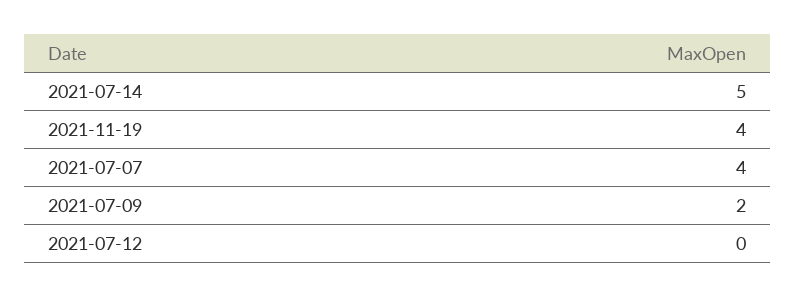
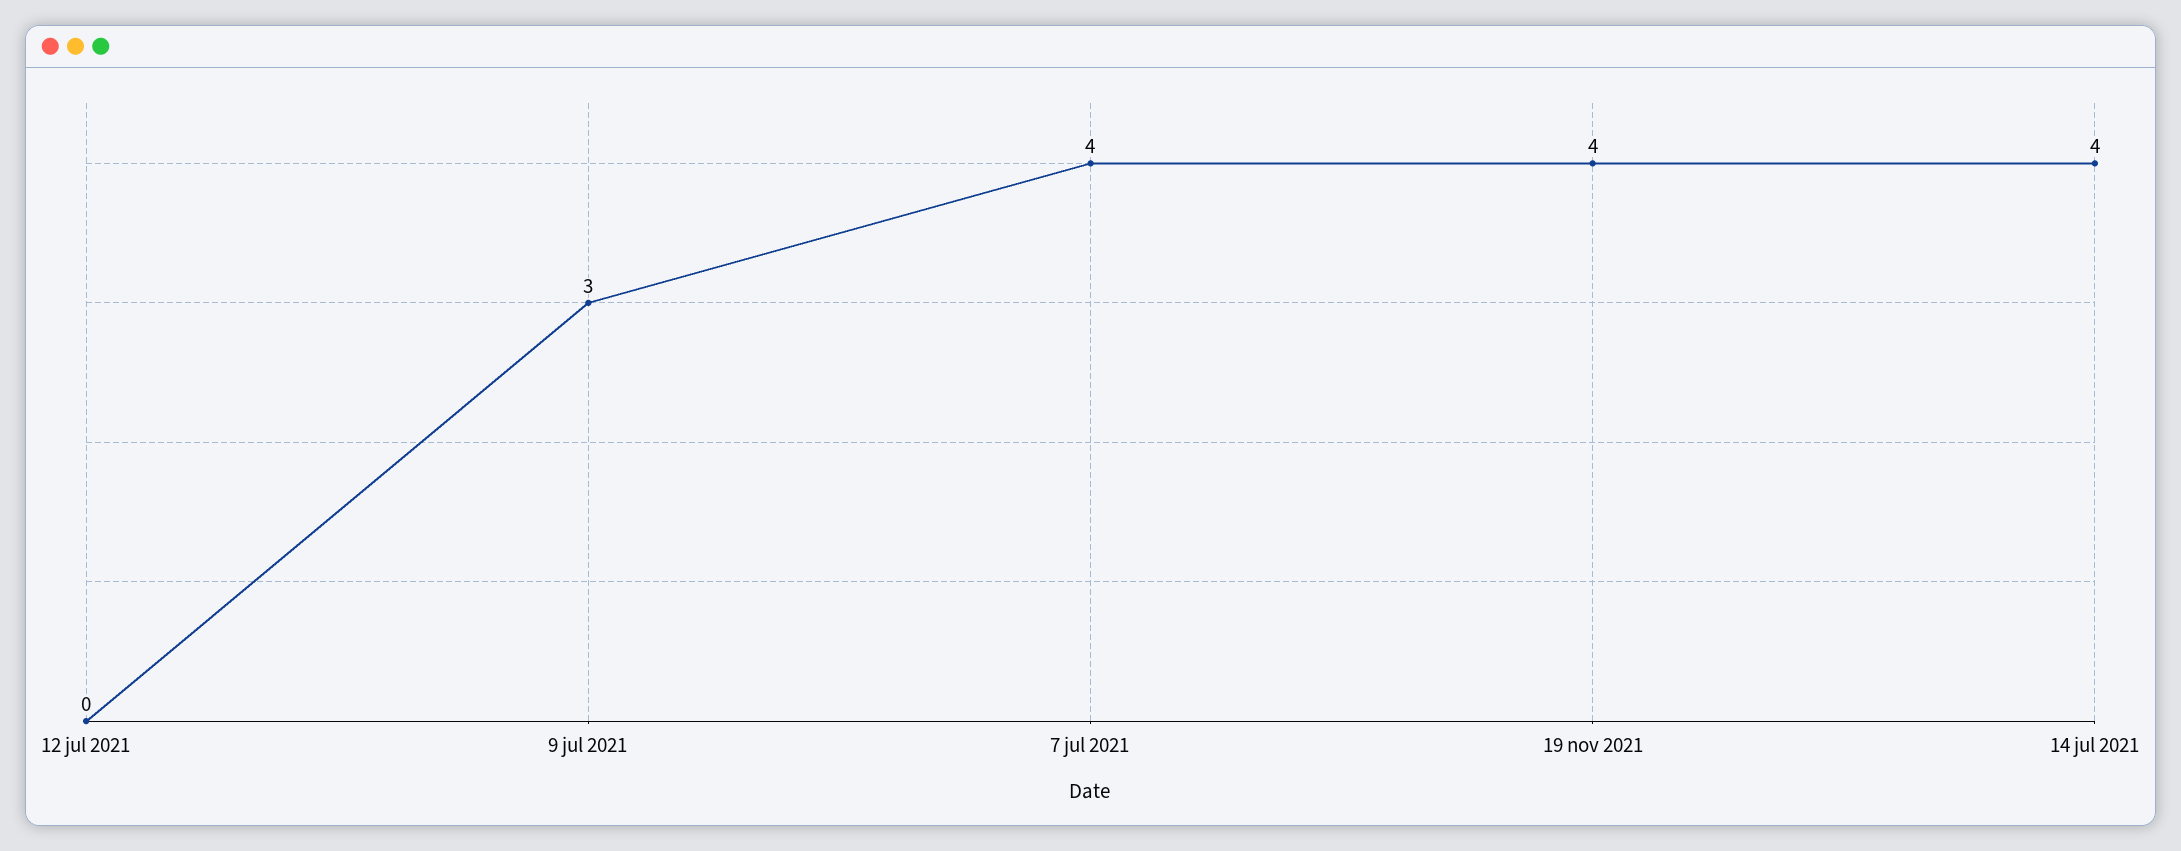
2021-07-14: 5 -> 4
2021-07-09: 2 -> 3

